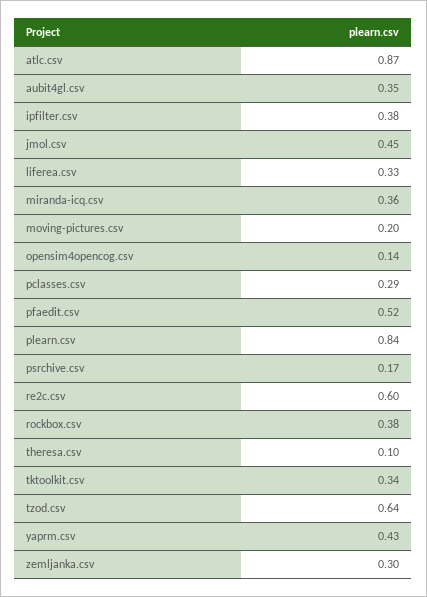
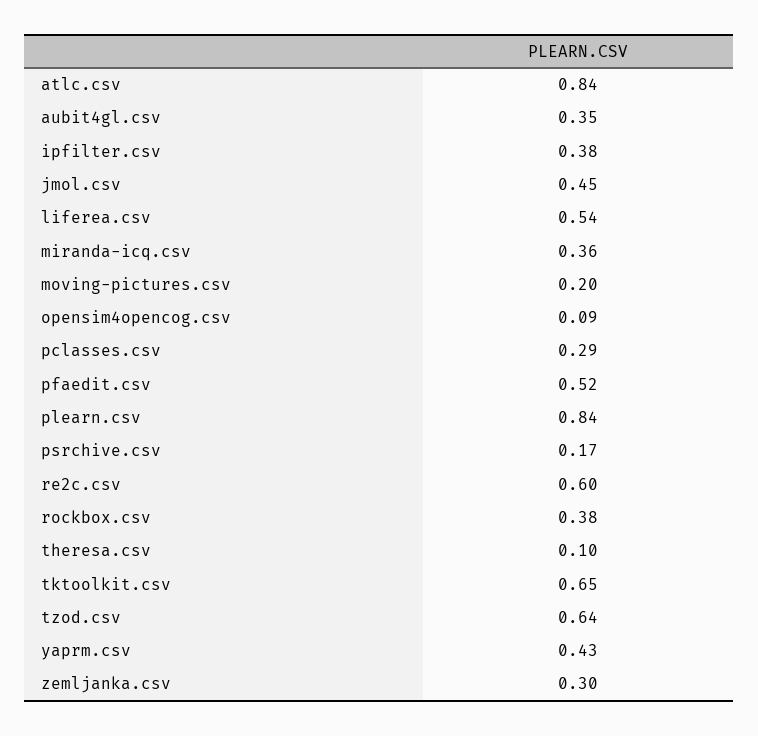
atlc.csv: 0.87 -> 0.84
liferea.csv: 0.33 -> 0.54
opensim4opencog.csv: 0.14 -> 0.09
tktoolkit.csv: 0.34 -> 0.65

